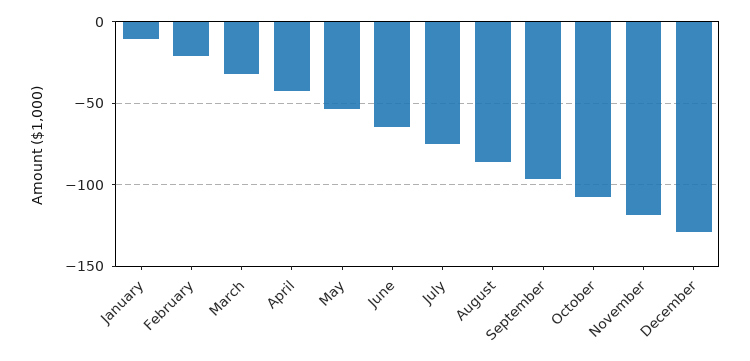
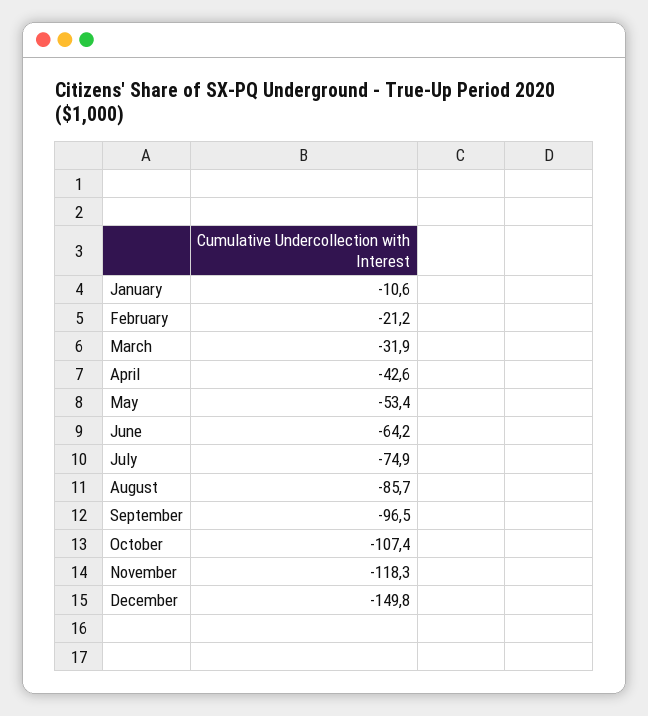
December: -130 -> -149.8

